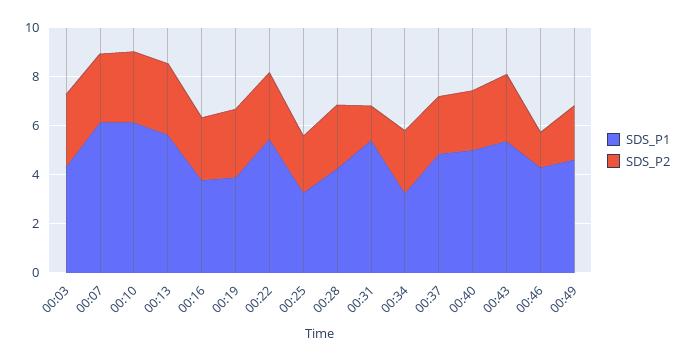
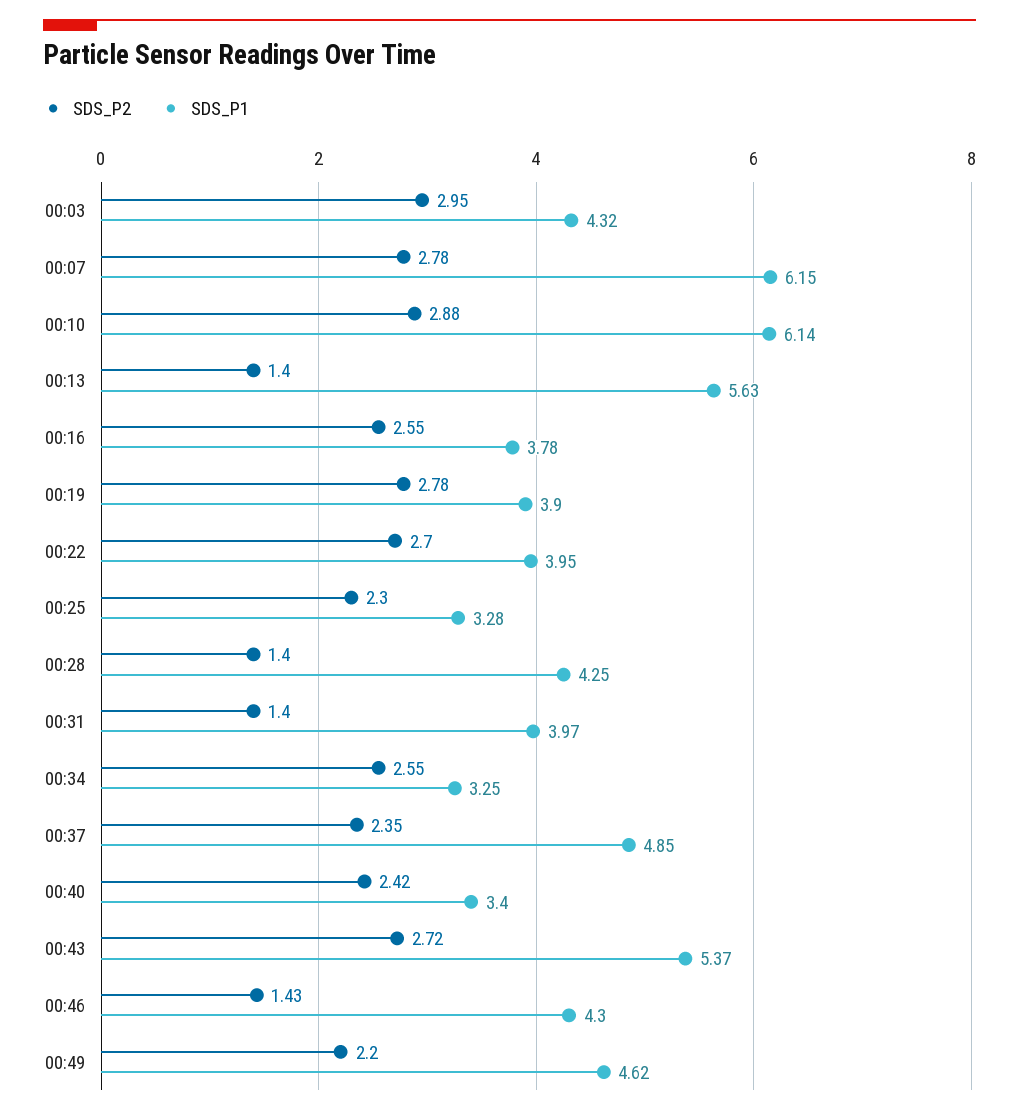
SDS_P2, 00:13: 3 -> 1.4
SDS_P1, 00:22: 5.5 -> 3.95
SDS_P2, 00:28: 2.5 -> 1.4
SDS_P1, 00:31: 5.5 -> 3.97
SDS_P1, 00:40: 5 -> 3.4

